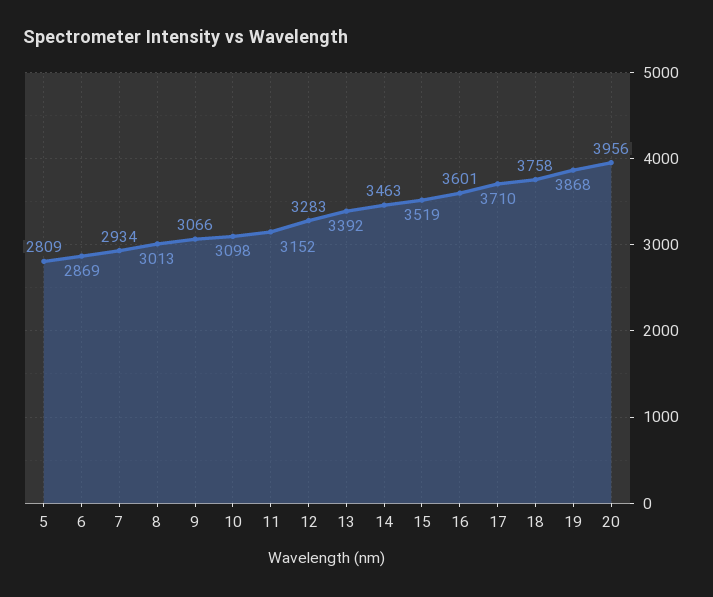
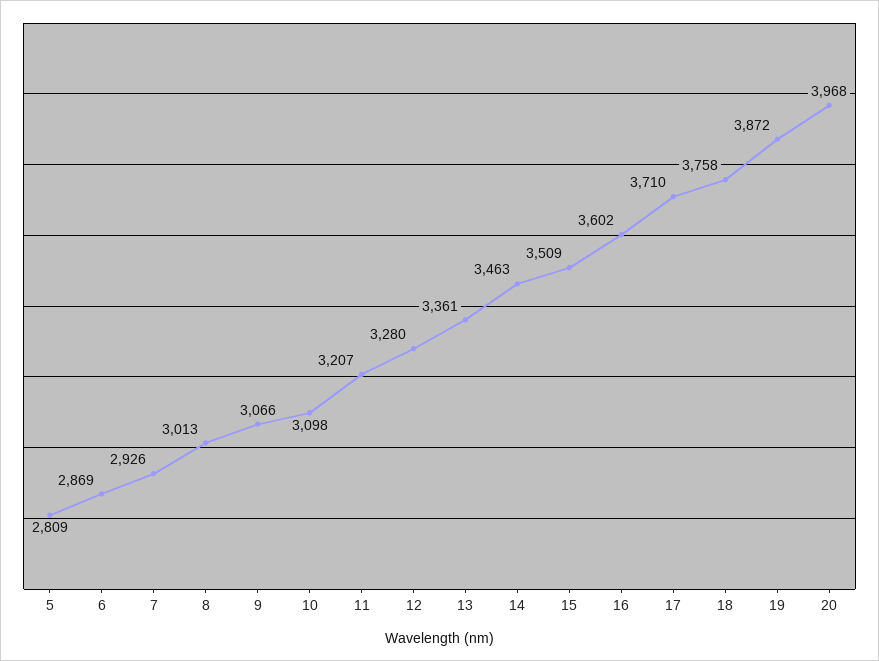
7: 2934 -> 2926
11: 3152 -> 3207
12: 3283 -> 3280
13: 3392 -> 3361
15: 3519 -> 3509
16: 3601 -> 3602
19: 3868 -> 3872
20: 3956 -> 3968

